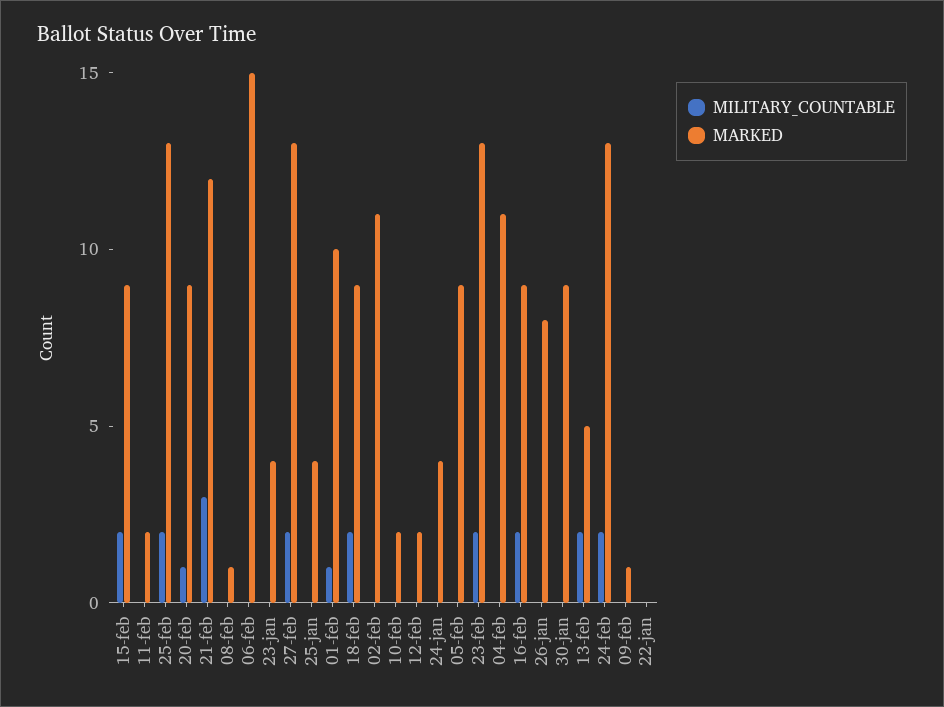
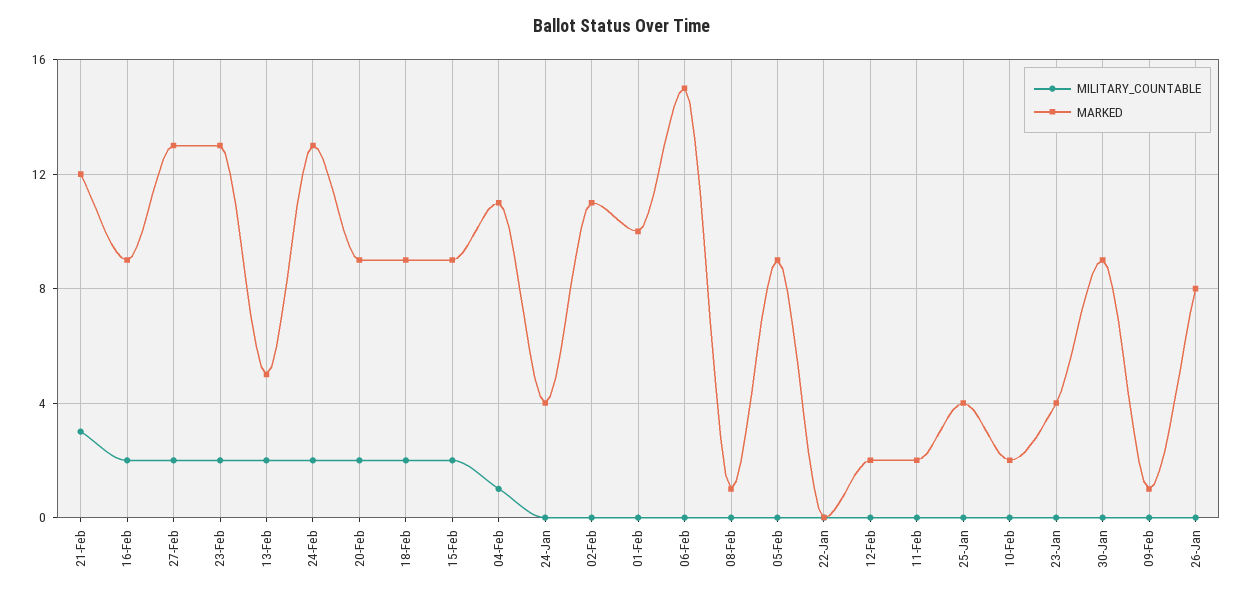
MILITARY_COUNTABLE, 25-feb: 2 -> none
MARKED, 25-feb: 13 -> none
MILITARY_COUNTABLE, 20-feb: 1 -> 2
MILITARY_COUNTABLE, 01-feb: 1 -> 0
MILITARY_COUNTABLE, 04-feb: 0 -> 1

